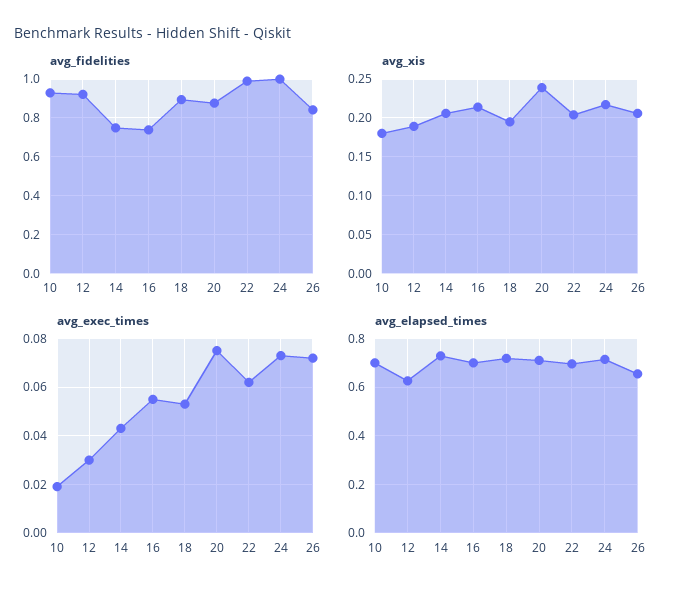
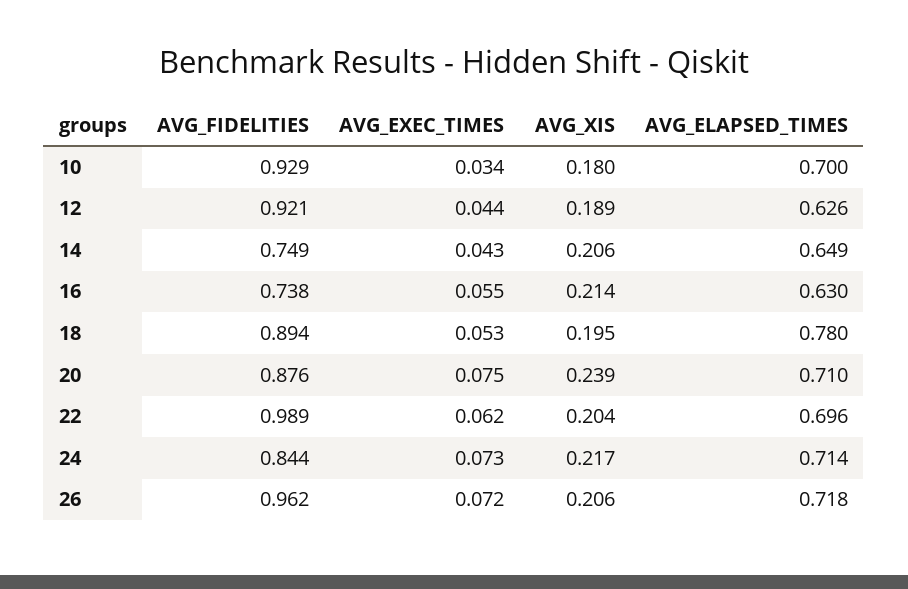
avg_fidelities, 24: 1 -> 0.844
avg_fidelities, 26: 0.85 -> 0.962
avg_exec_times, 10: 0.02 -> 0.034
avg_exec_times, 12: 0.03 -> 0.044
avg_elapsed_times, 14: 0.725 -> 0.649
avg_elapsed_times, 16: 0.7 -> 0.63
avg_elapsed_times, 18: 0.725 -> 0.78
avg_elapsed_times, 26: 0.65 -> 0.718

